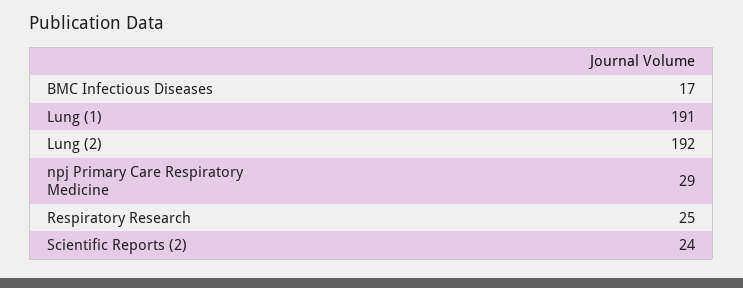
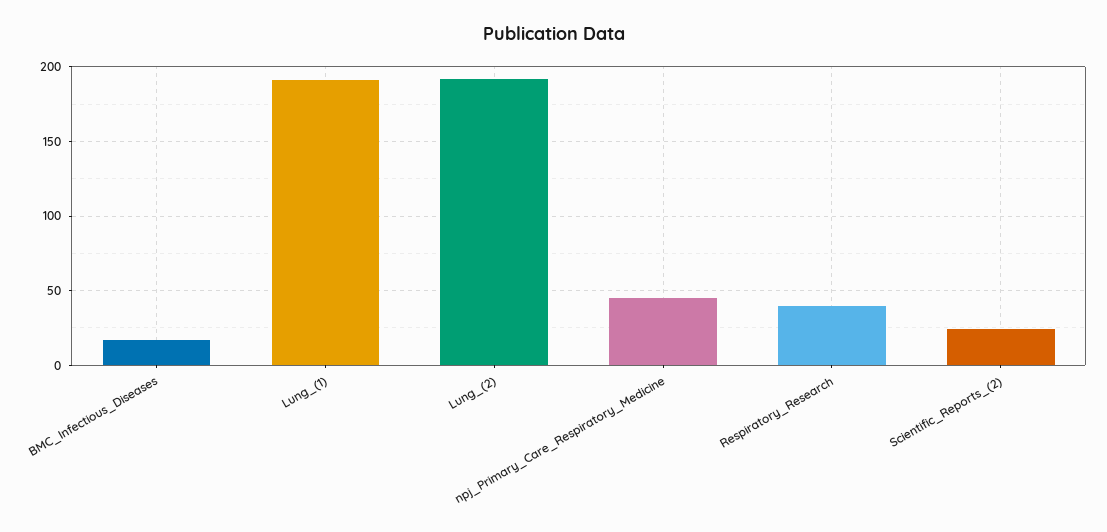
npj Primary Care Respiratory Medicine: 29 -> 45
Respiratory Research: 25 -> 40

